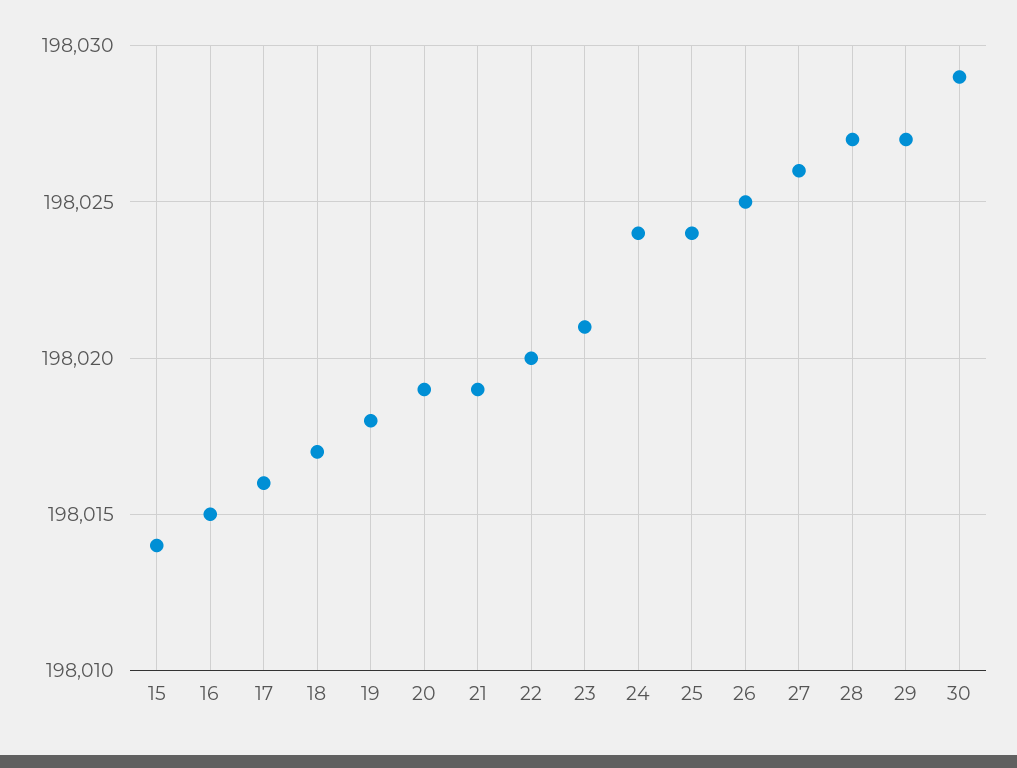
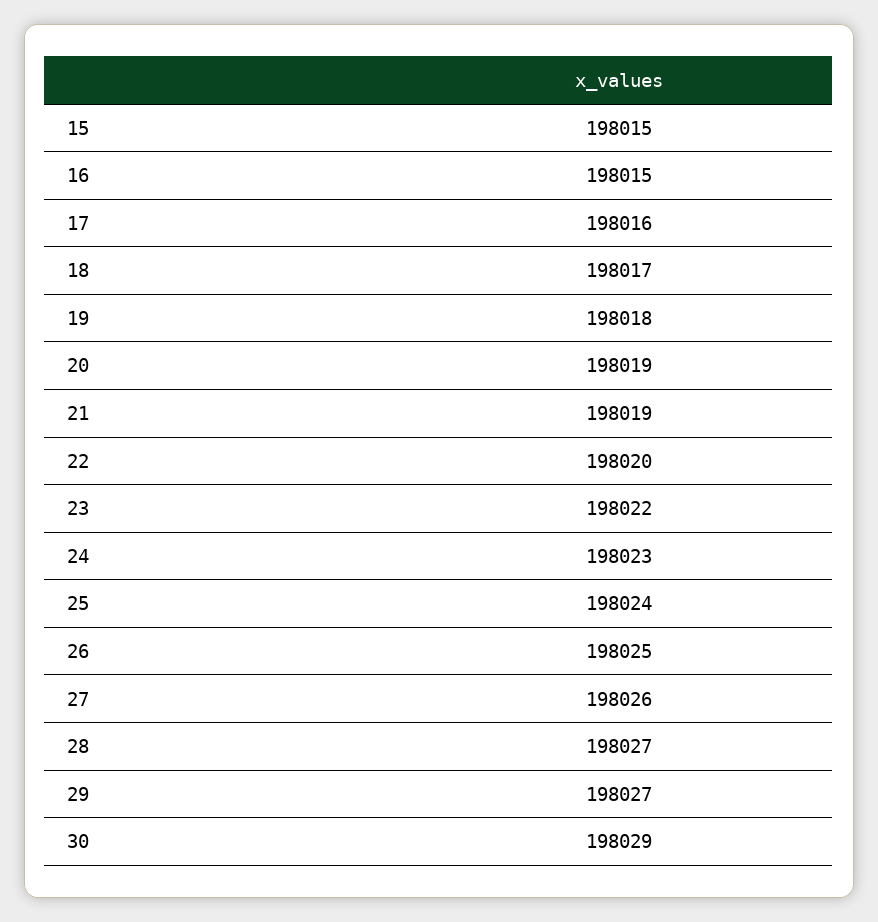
15: 198014 -> 198015
23: 198021 -> 198022
24: 198024 -> 198023

